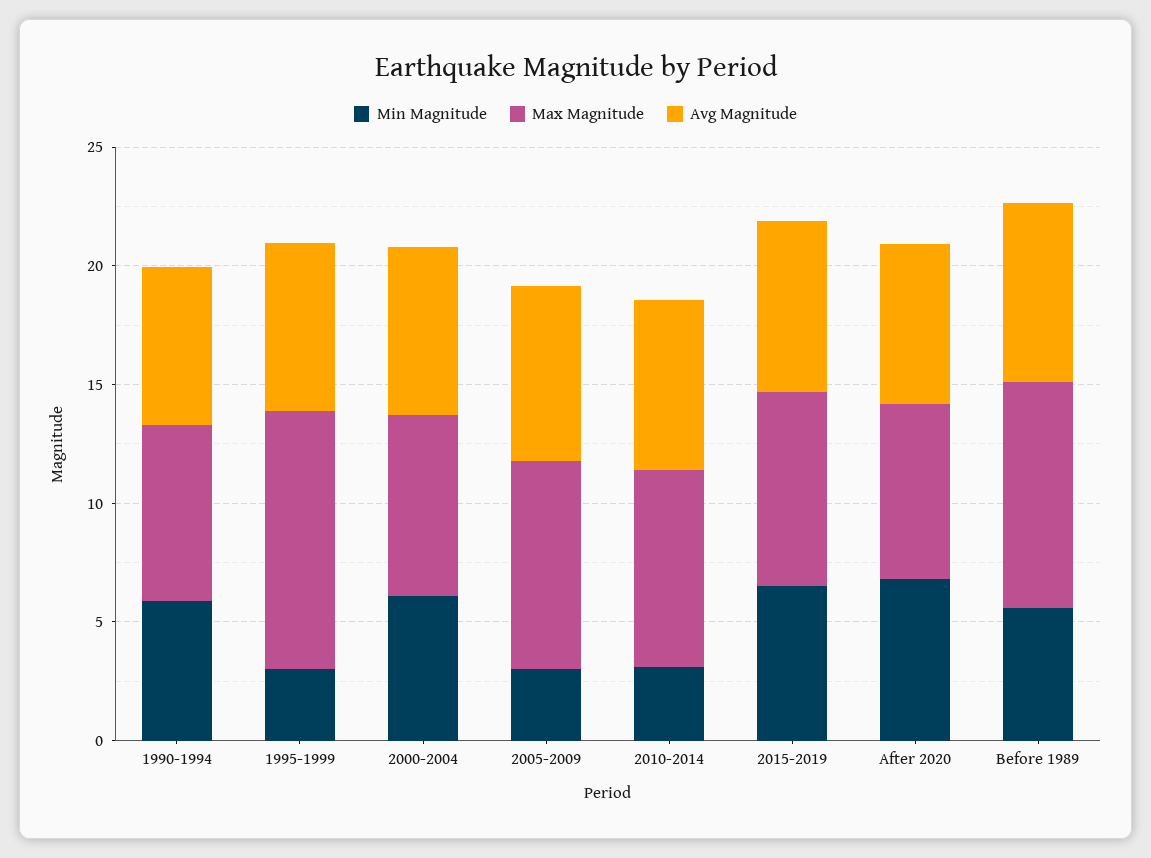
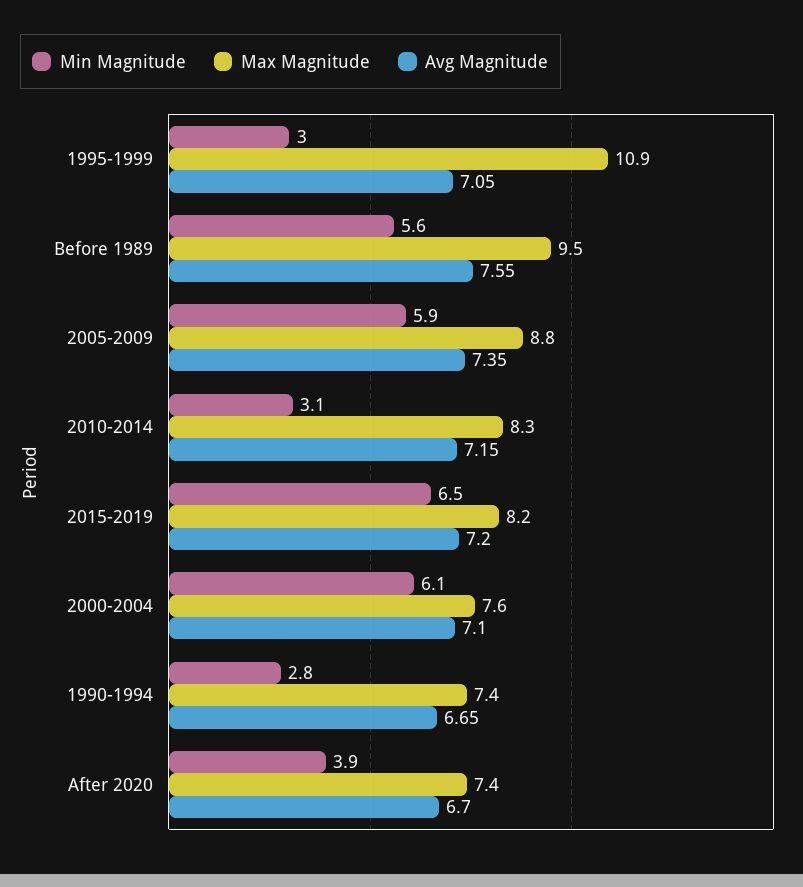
Min Magnitude, 1990-1994: 6 -> 2.8
Min Magnitude, 2005-2009: 3 -> 5.9
Min Magnitude, After 2020: 7 -> 3.9

